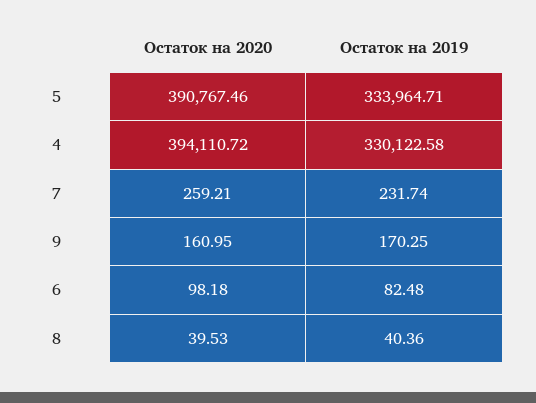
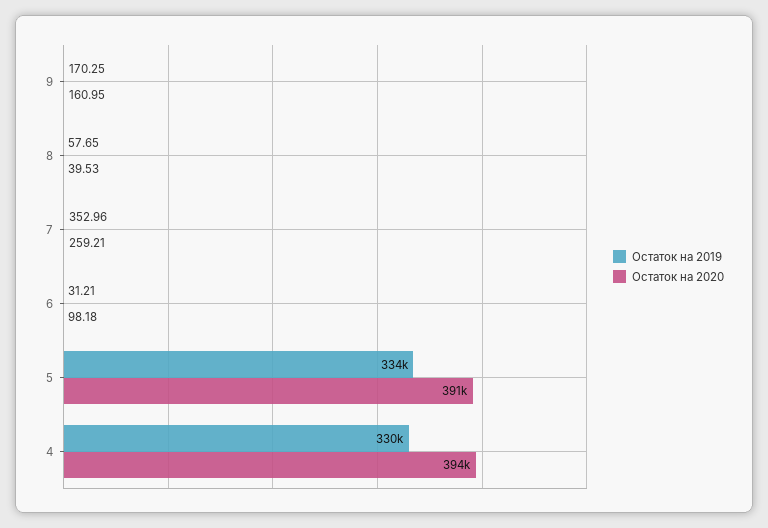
Остаток на 2019, 7: 231.74 -> 352.96
Остаток на 2019, 6: 82.48 -> 31.21
Остаток на 2019, 8: 40.36 -> 57.65

